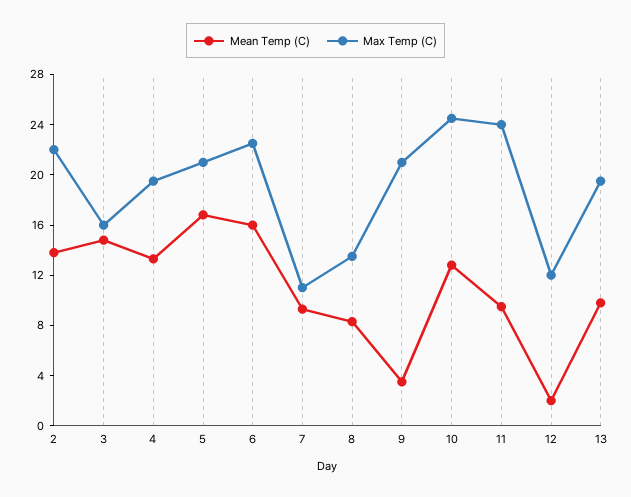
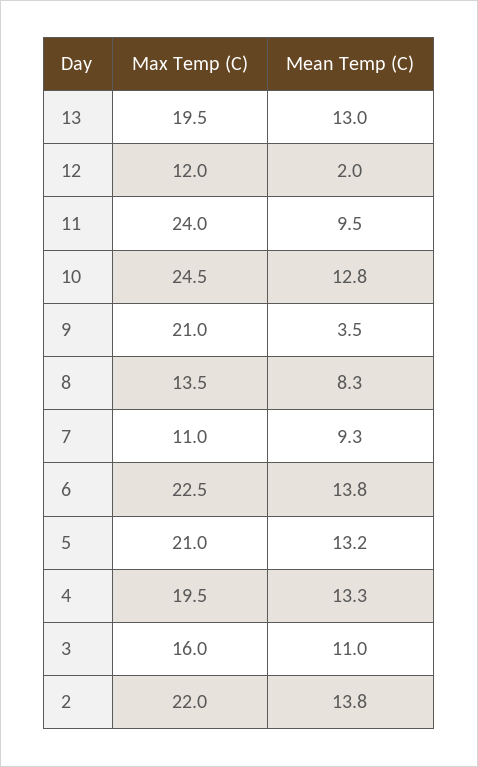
Mean Temp (C), 3: 15 -> 11
Mean Temp (C), 5: 17 -> 13.2
Mean Temp (C), 6: 16 -> 13.8
Mean Temp (C), 13: 10 -> 13

